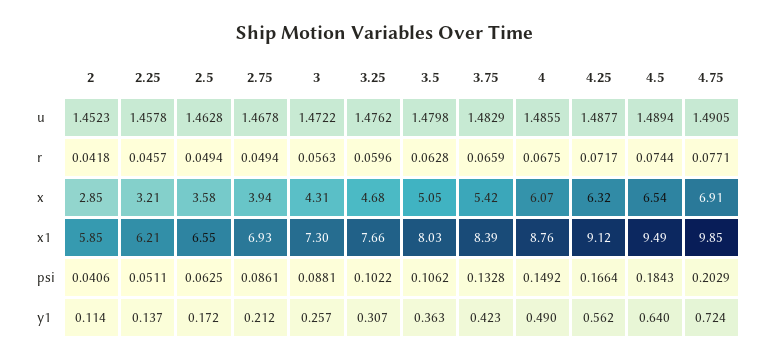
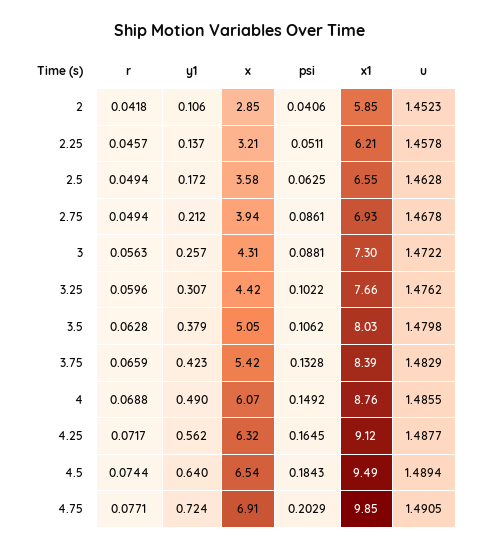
4, r: 0.0675 -> 0.0688
3.25, x: 4.68 -> 4.42
4.25, psi: 0.1664 -> 0.1645
2, y1: 0.114 -> 0.106
3.5, y1: 0.363 -> 0.379

